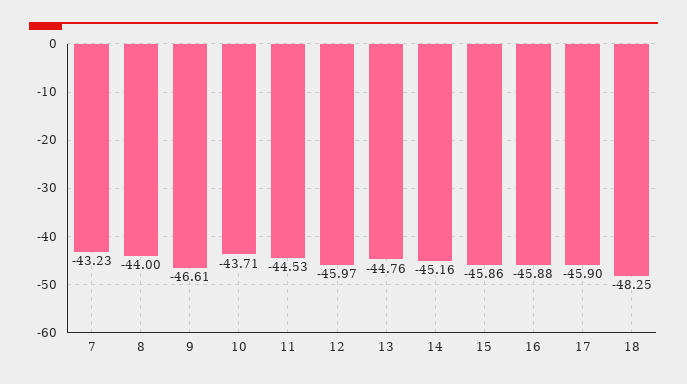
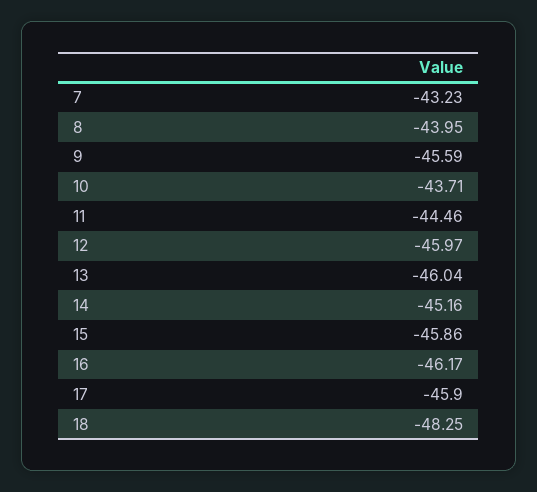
8: -44 -> -43.95
9: -46.61 -> -45.59
11: -44.53 -> -44.46
13: -44.76 -> -46.04
16: -45.88 -> -46.17

